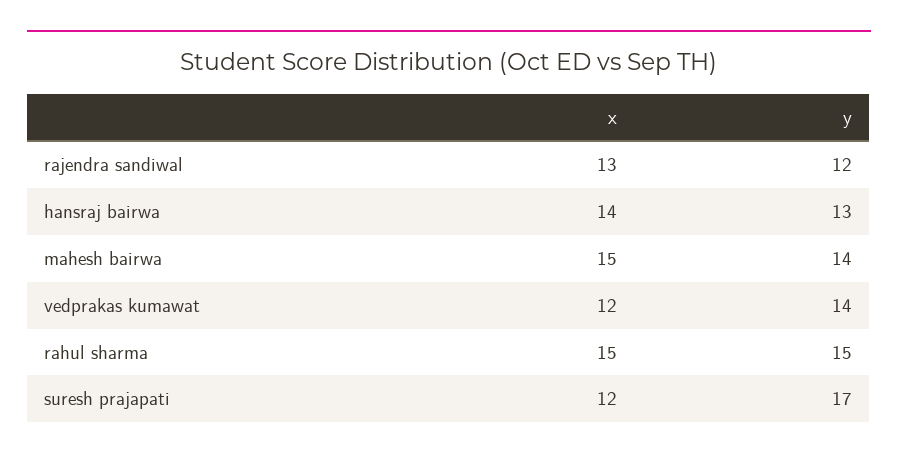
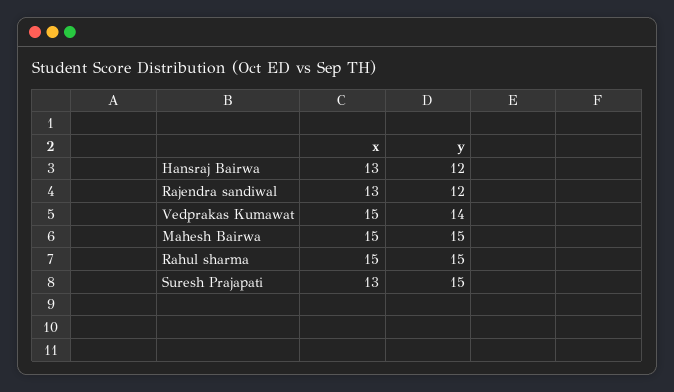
x, hansraj bairwa: 14 -> 13
y, hansraj bairwa: 13 -> 12
y, mahesh bairwa: 14 -> 15
x, vedprakas kumawat: 12 -> 15
x, suresh prajapati: 12 -> 13
y, suresh prajapati: 17 -> 15

